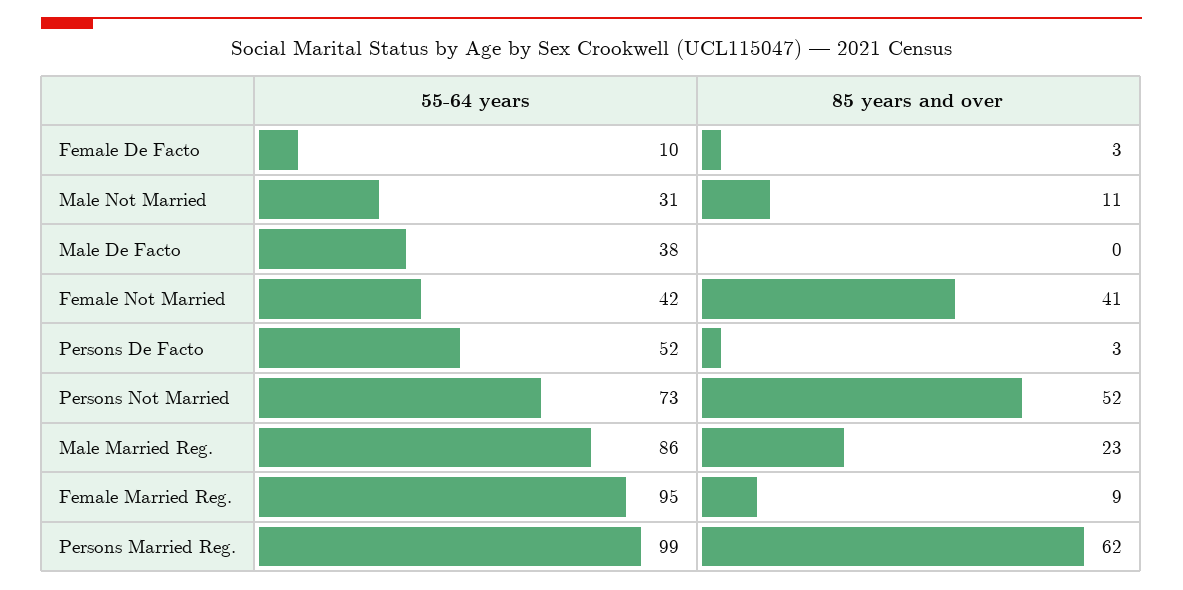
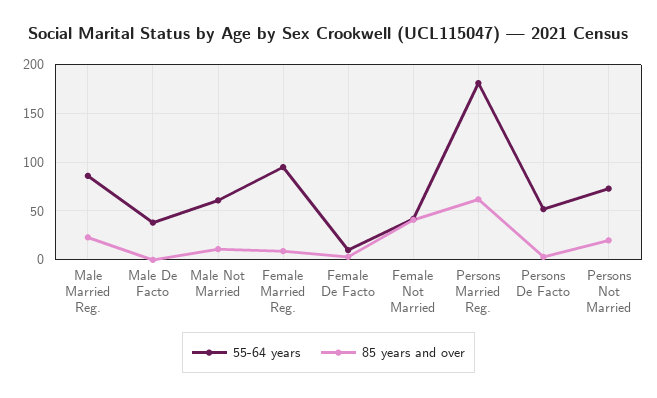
55-64 years, Male Not Married: 31 -> 60
85 years and over, Persons Not Married: 52 -> 20
55-64 years, Persons Married Reg.: 99 -> 180

